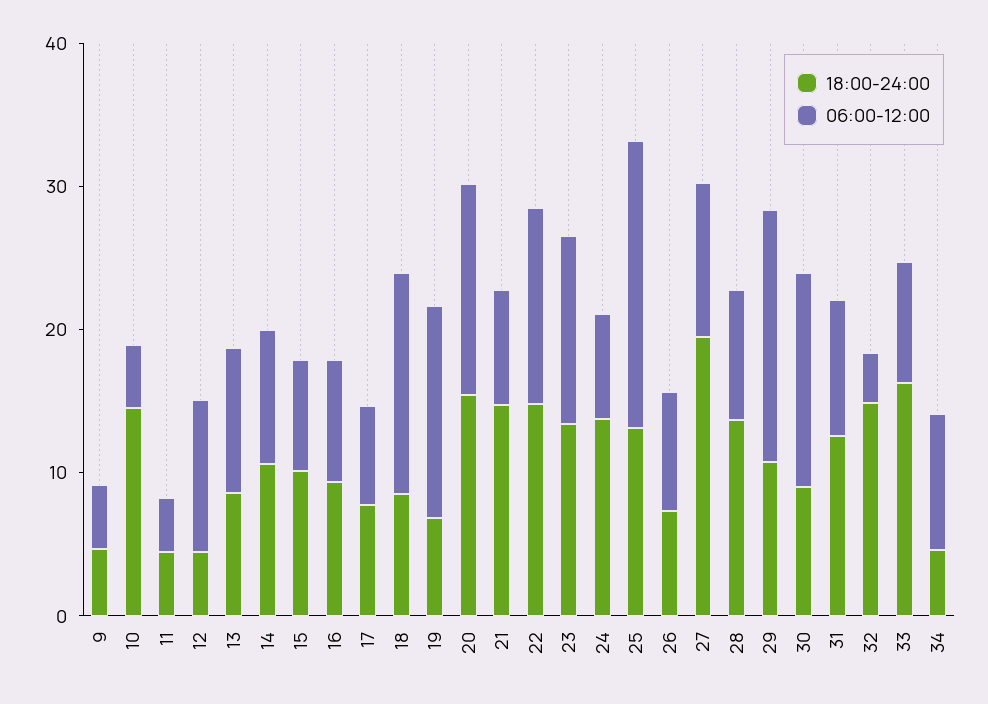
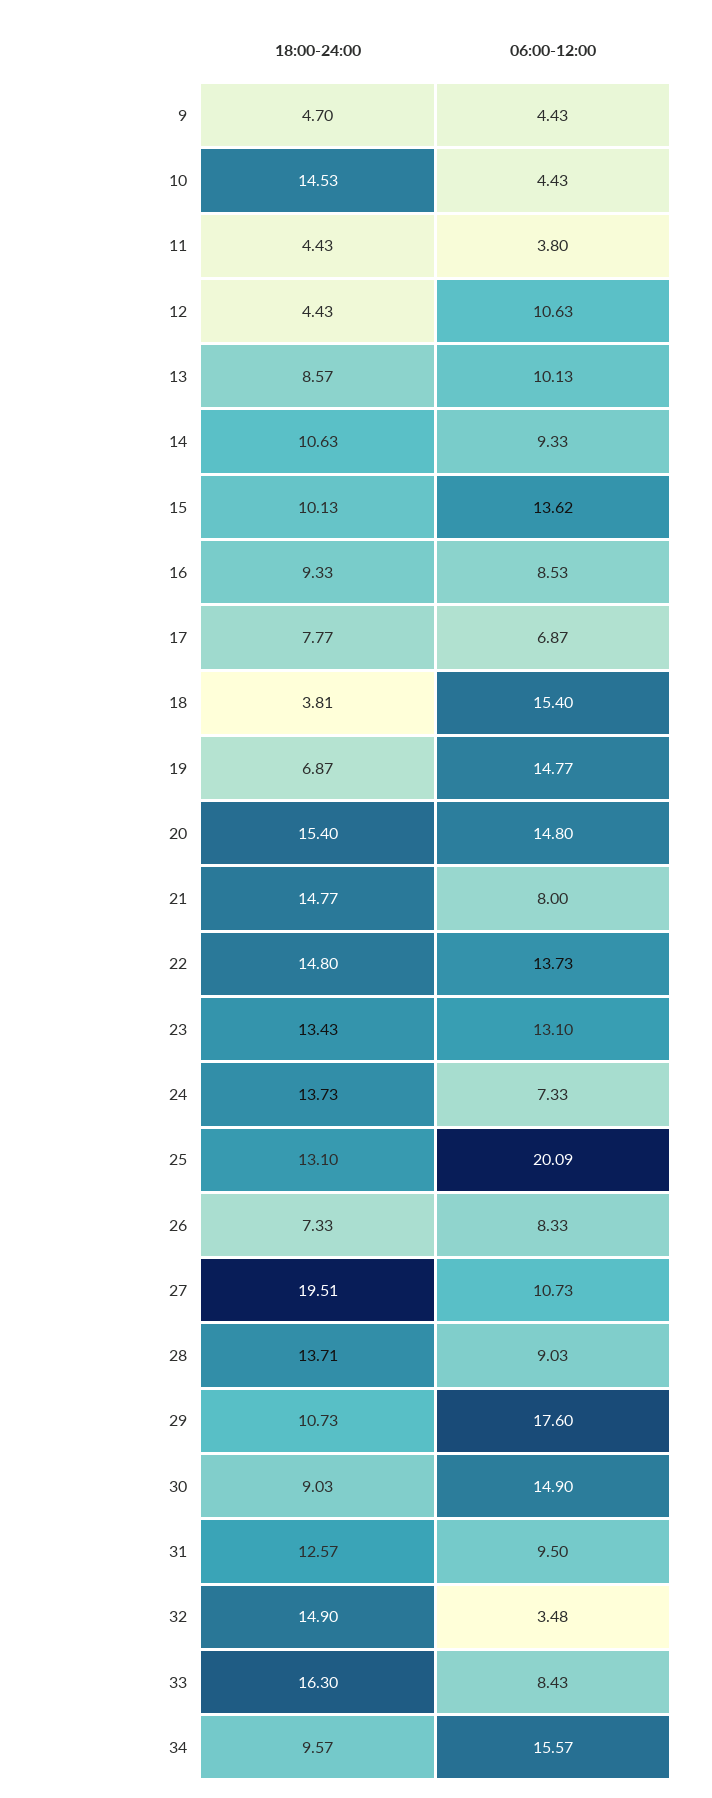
06:00-12:00, 15: 8 -> 13.62
18:00-24:00, 18: 8 -> 3.81
18:00-24:00, 34: 4 -> 9.57
06:00-12:00, 34: 10 -> 15.57

